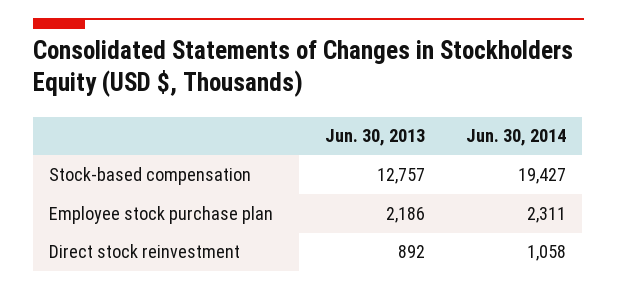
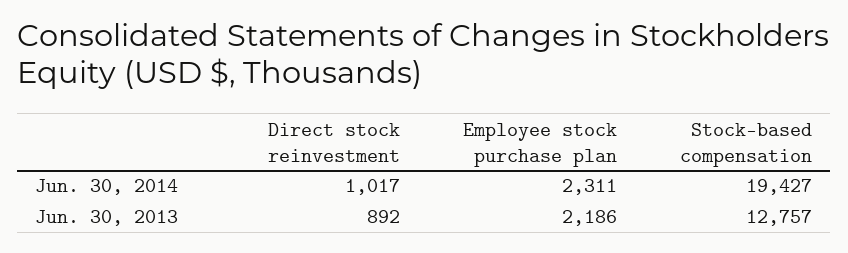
Jun. 30, 2014, Direct stock reinvestment: 1058 -> 1017

